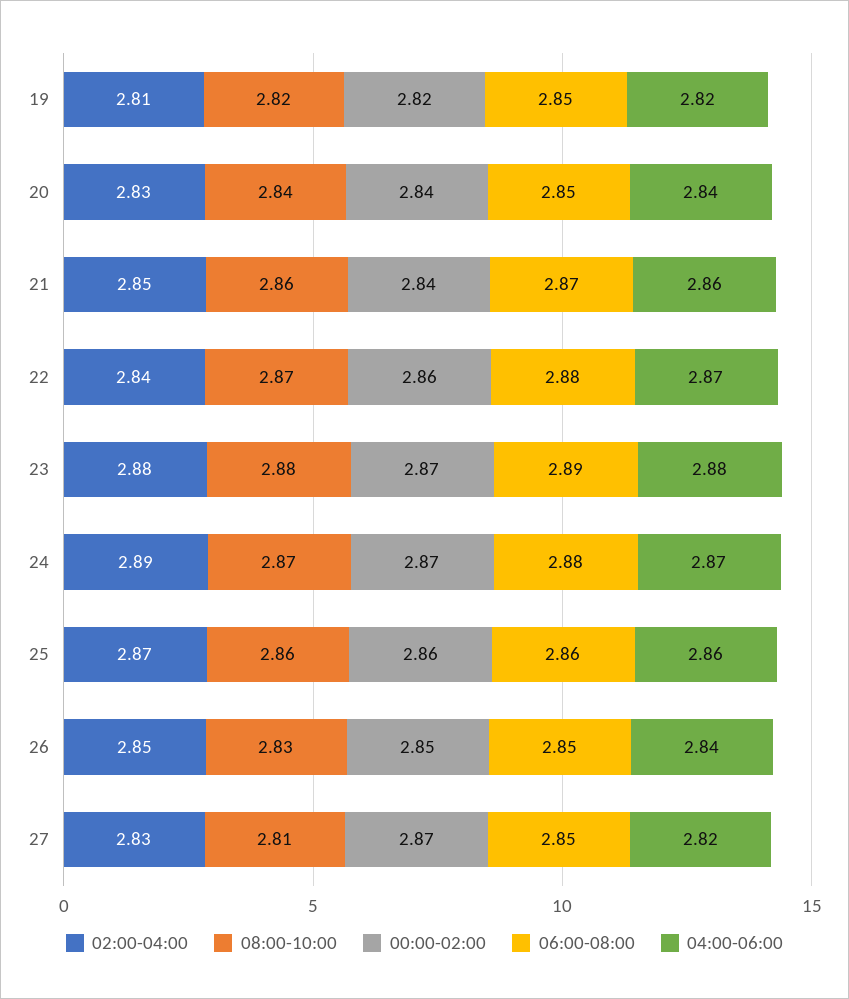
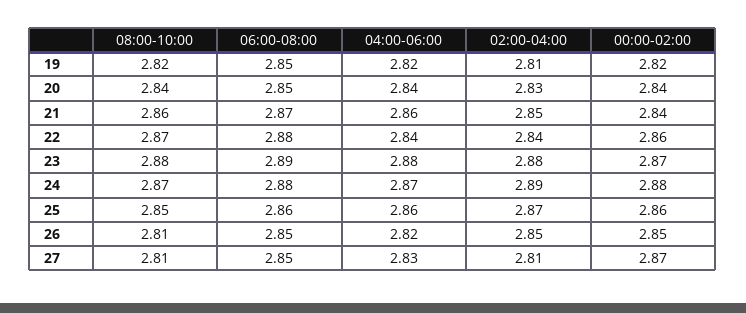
04:00-06:00, 22: 2.87 -> 2.84
00:00-02:00, 24: 2.87 -> 2.88
08:00-10:00, 25: 2.86 -> 2.85
08:00-10:00, 26: 2.83 -> 2.81
04:00-06:00, 26: 2.84 -> 2.82
02:00-04:00, 27: 2.83 -> 2.81
04:00-06:00, 27: 2.82 -> 2.83

